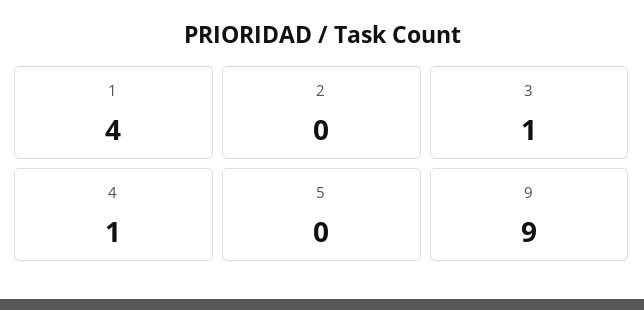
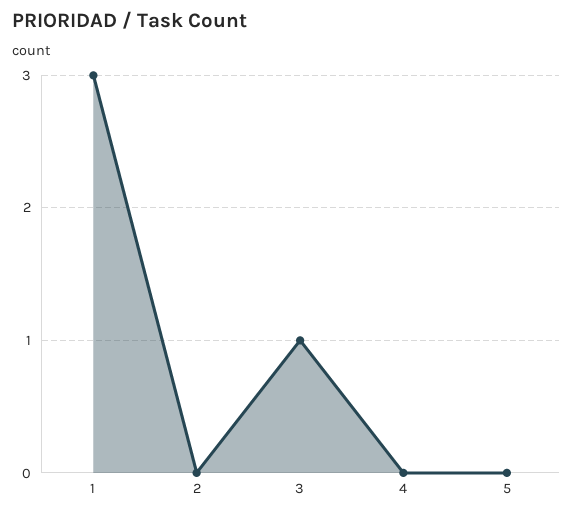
1: 4 -> 3
4: 1 -> 0
9: 9 -> none

